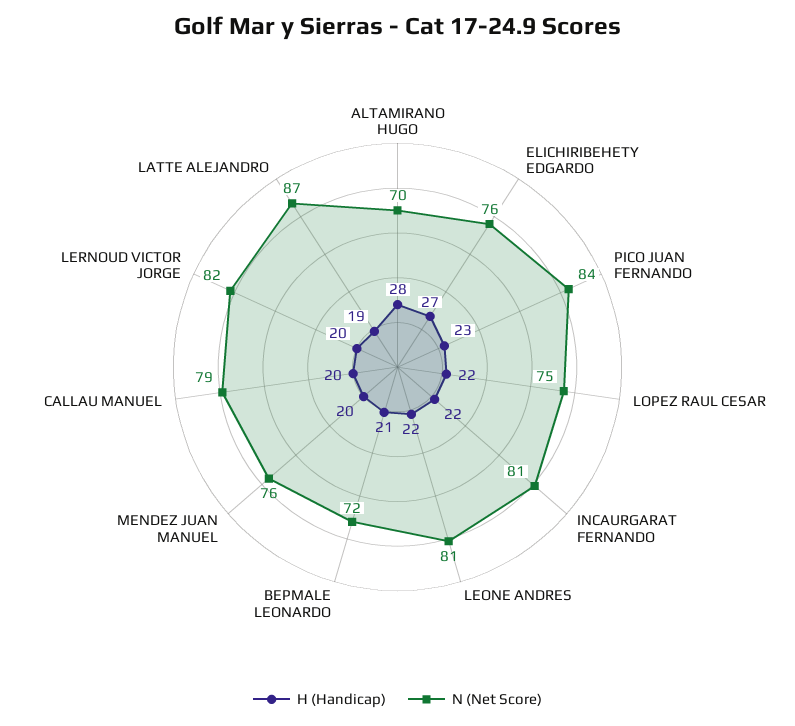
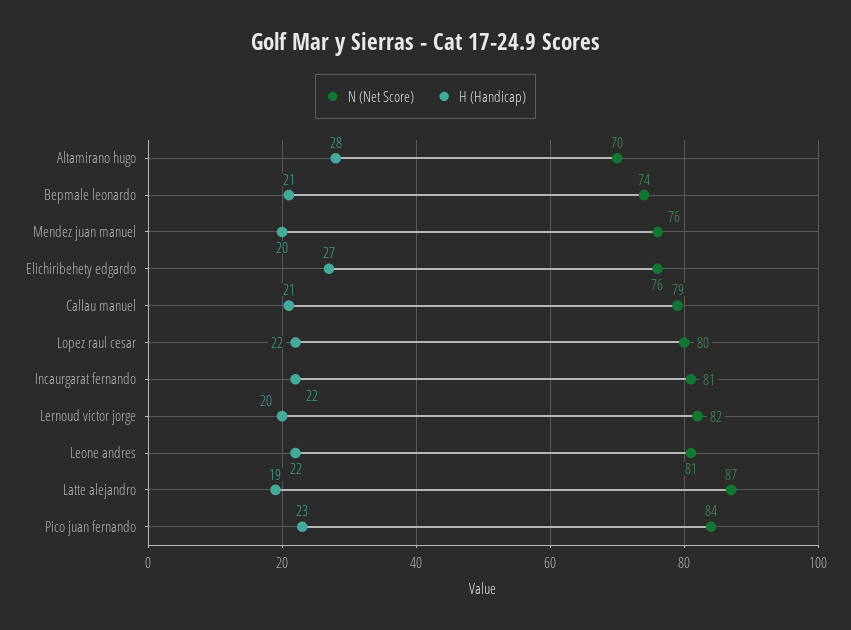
N (Net Score), LOPEZ RAUL CESAR: 75 -> 80
N (Net Score), BEPMALE LEONARDO: 72 -> 74
H (Handicap), CALLAU MANUEL: 20 -> 21

